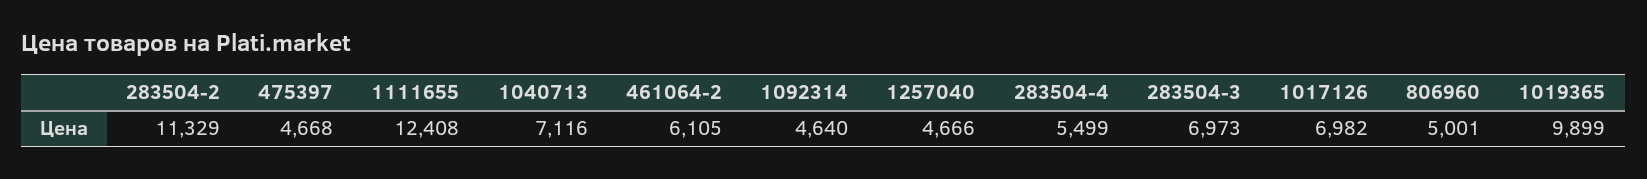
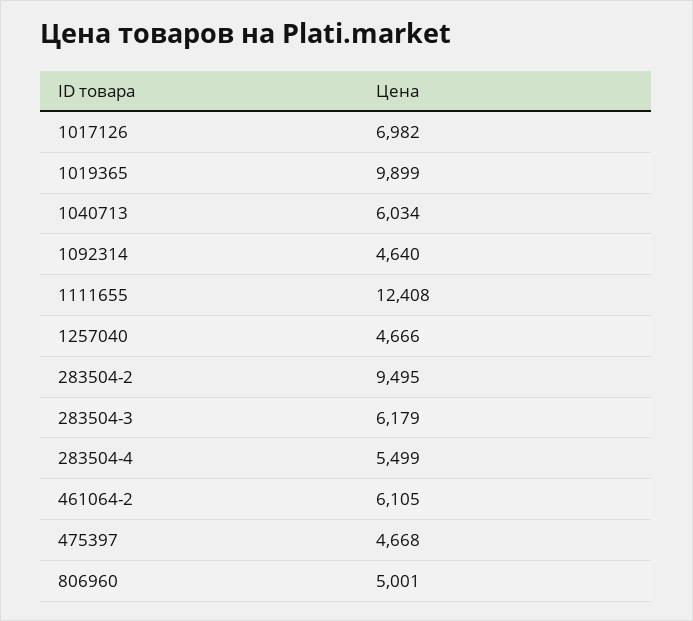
283504-2: 11329 -> 9495
1040713: 7116 -> 6034
283504-3: 6973 -> 6179

